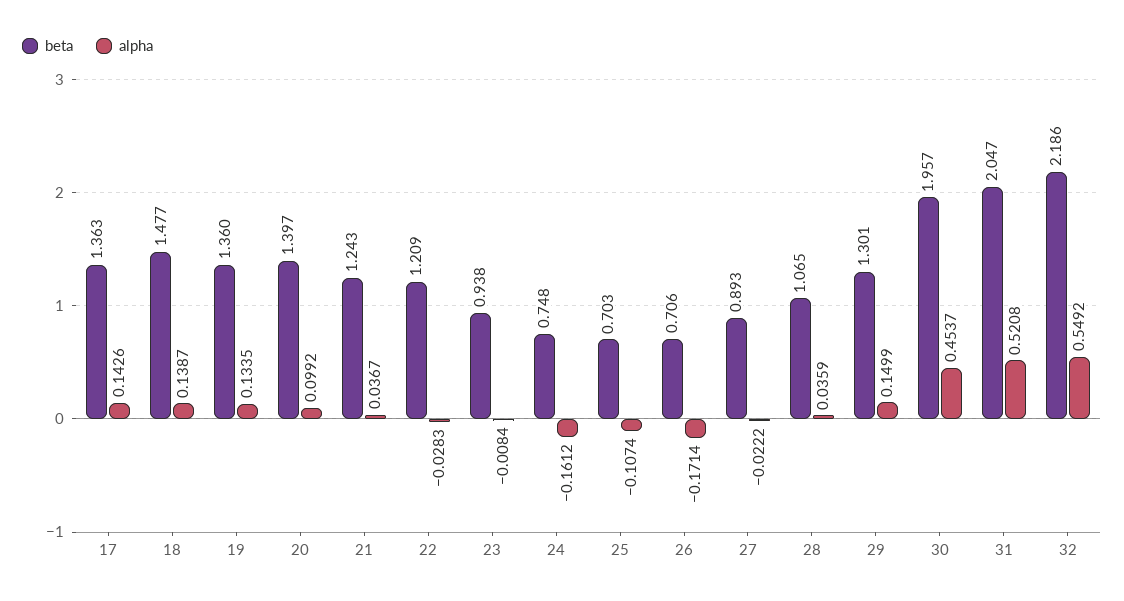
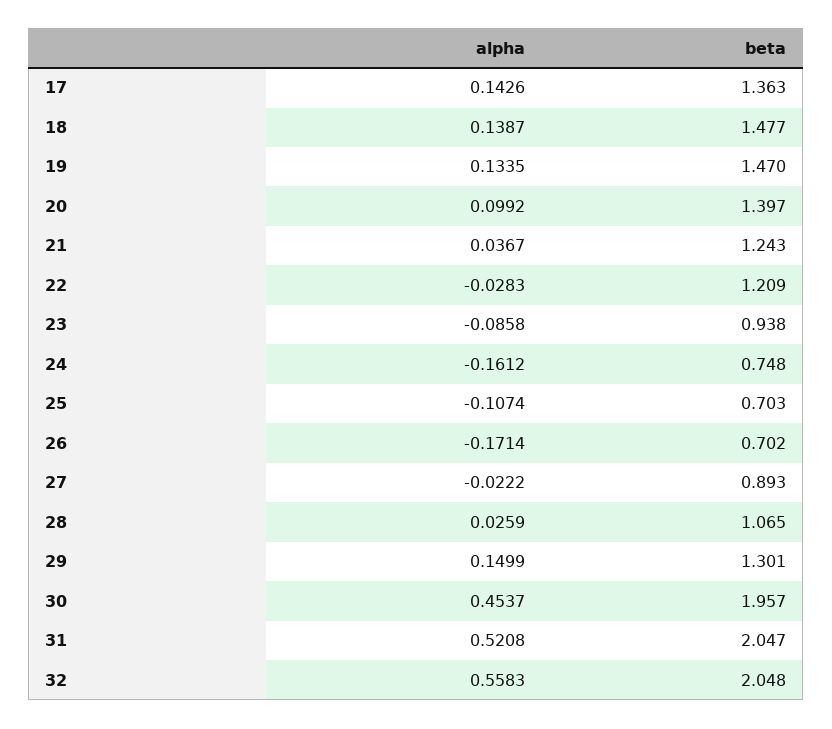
beta, 19: 1.36 -> 1.47
alpha, 23: -0.0084 -> -0.0858
beta, 26: 0.706 -> 0.702
alpha, 28: 0.0359 -> 0.0259
beta, 32: 2.186 -> 2.048
alpha, 32: 0.5492 -> 0.5583

